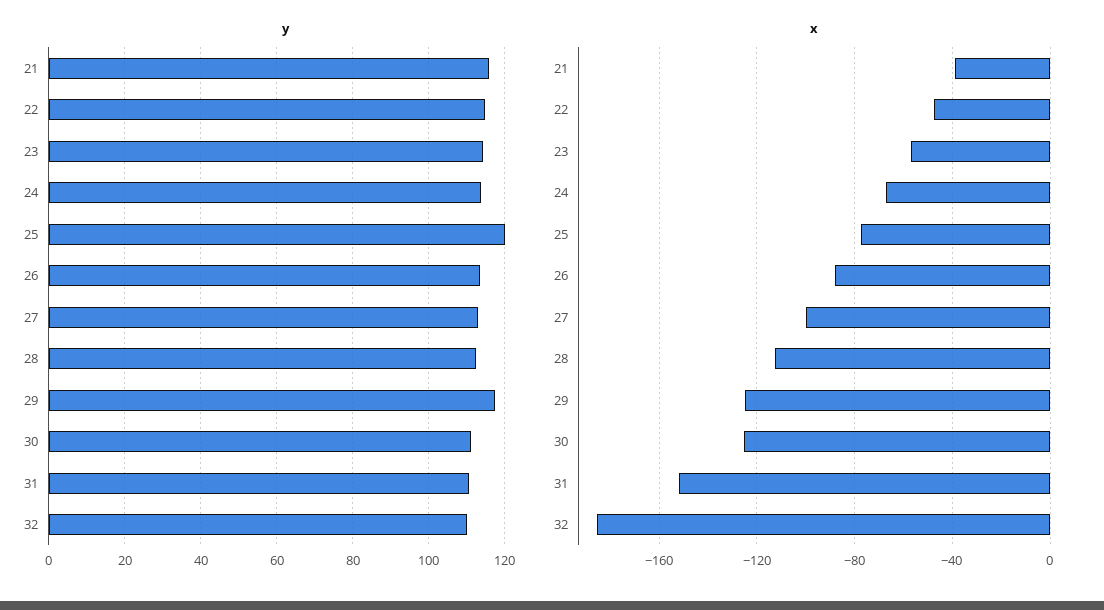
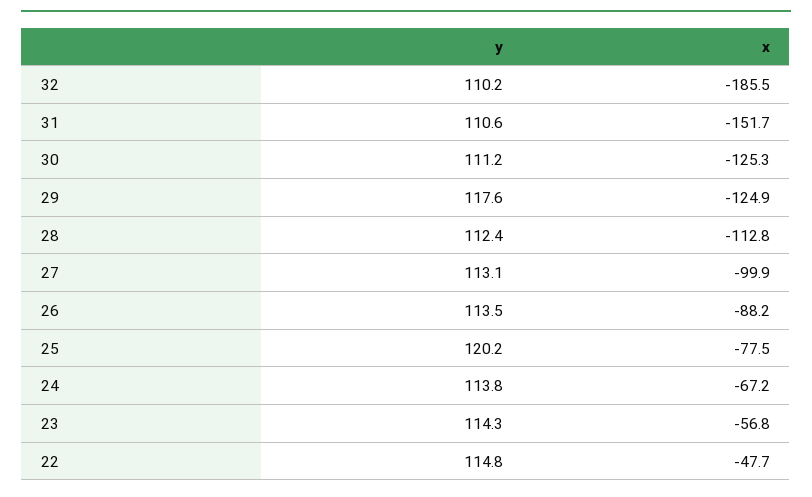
y, 21: 116 -> none
x, 21: -40 -> none

